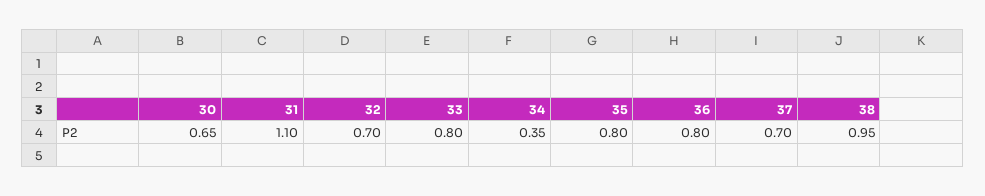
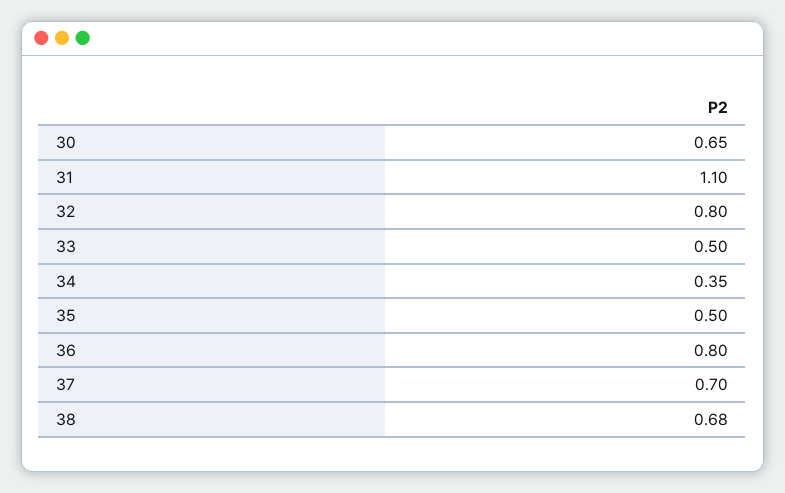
32: 0.7 -> 0.8
33: 0.8 -> 0.5
35: 0.8 -> 0.5
38: 0.95 -> 0.68

